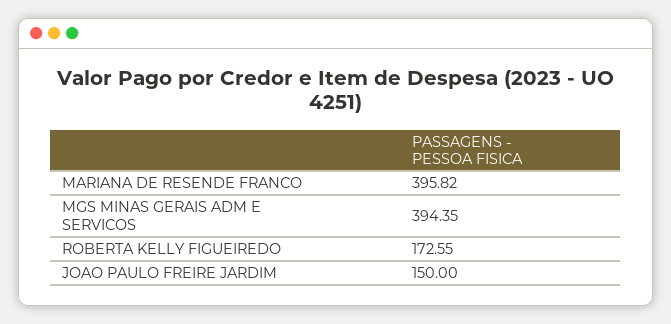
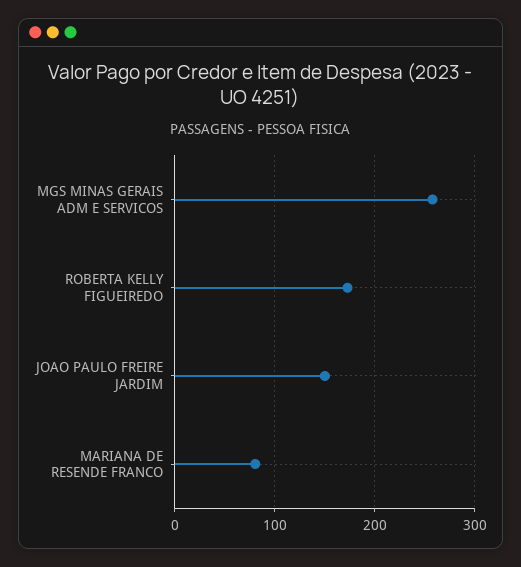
MARIANA DE RESENDE FRANCO: 395.82 -> 80
MGS MINAS GERAIS ADM E SERVICOS: 394.35 -> 260

